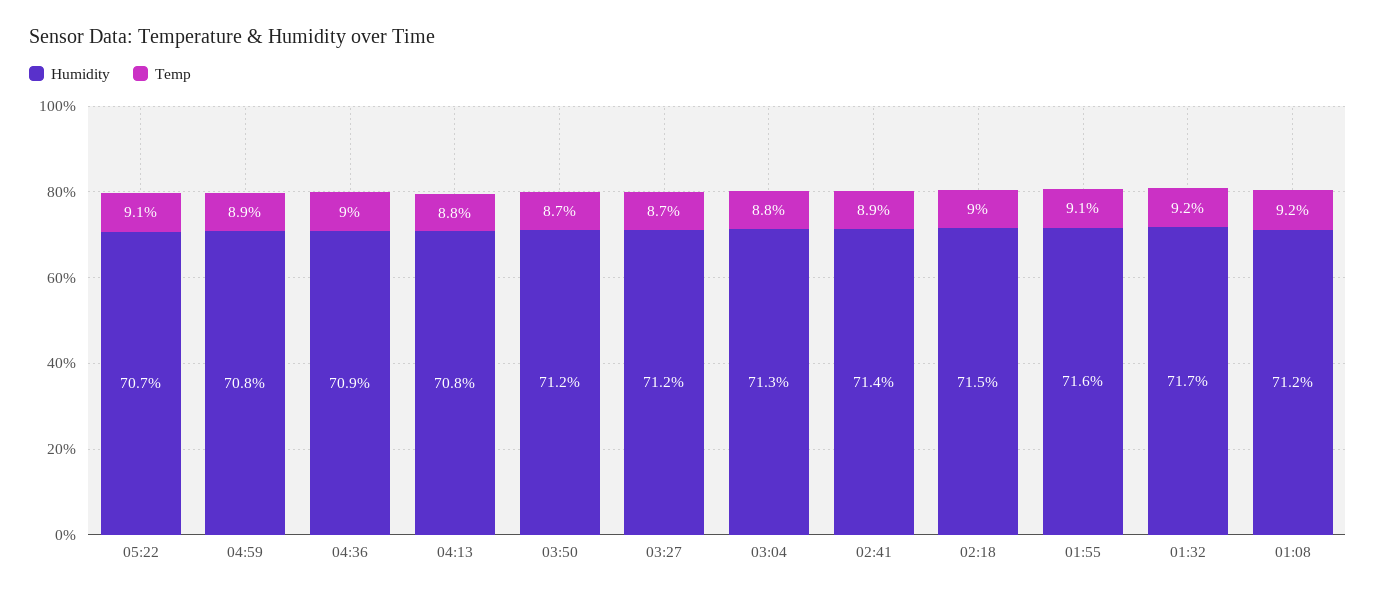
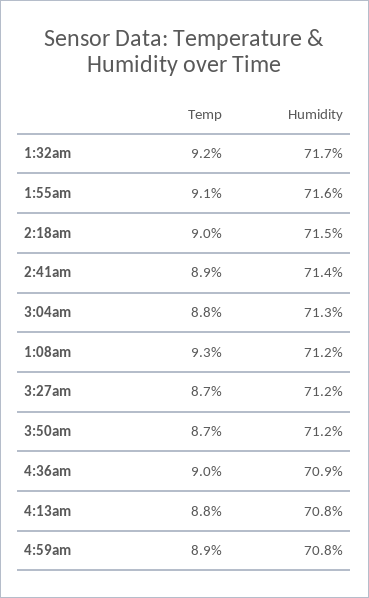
Humidity, 05:22: 70.7 -> none
Temp, 05:22: 9.1 -> none
Temp, 01:08: 9.2 -> 9.3

